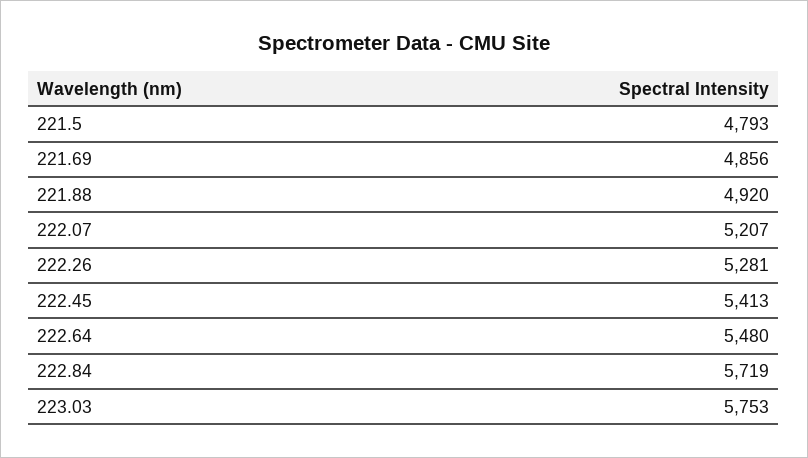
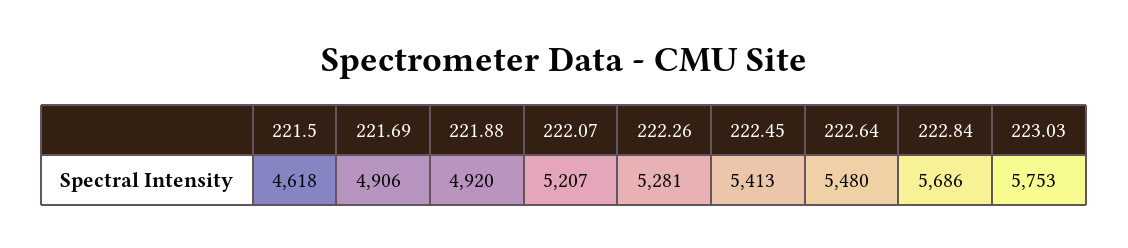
221.5: 4793 -> 4618
221.69: 4856 -> 4906
222.84: 5719 -> 5686

